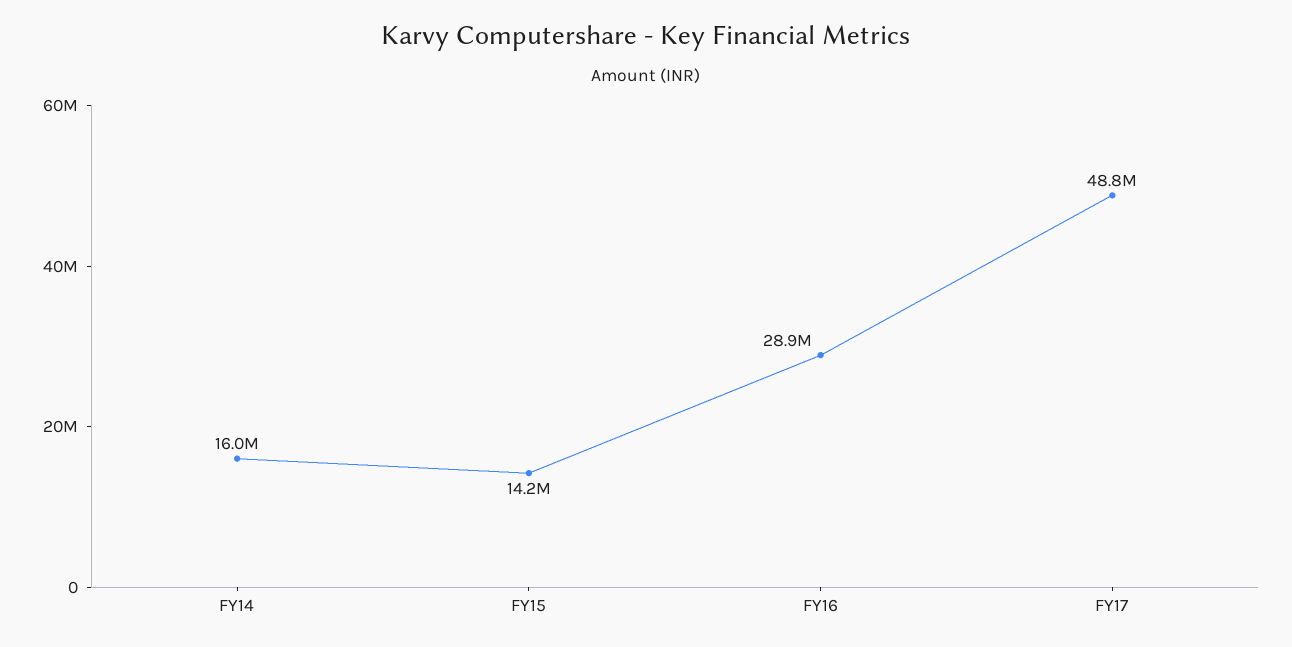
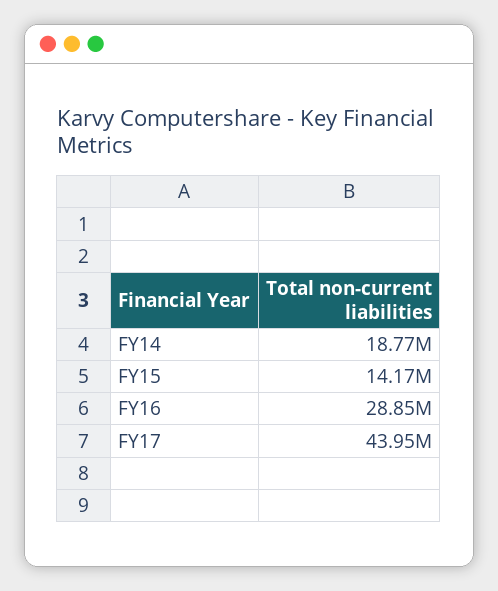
FY14: 16000000 -> 18770000
FY17: 48800000 -> 43950000

